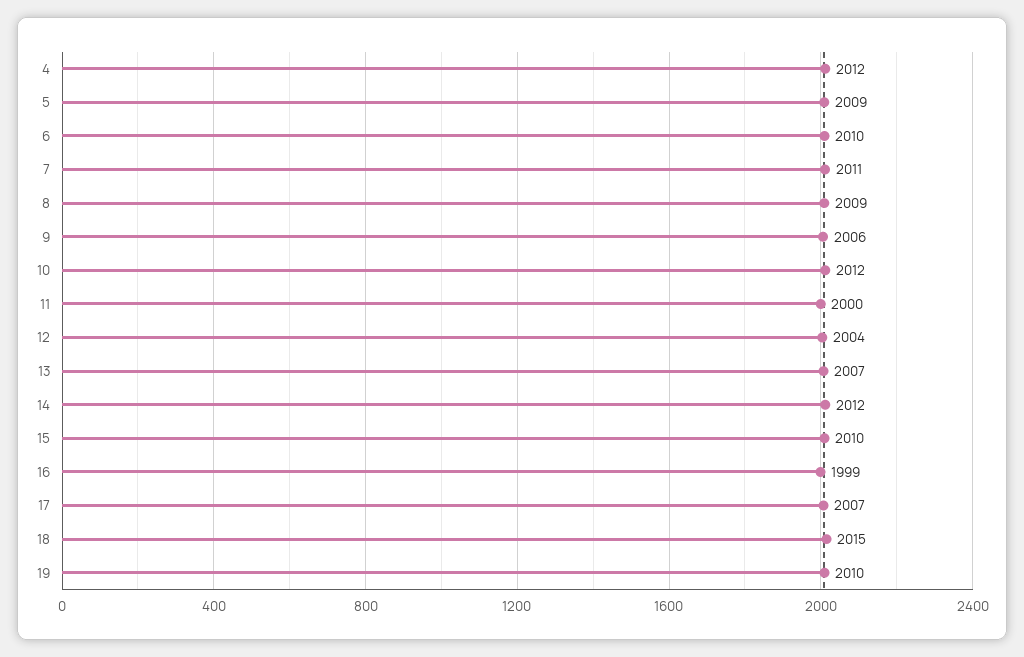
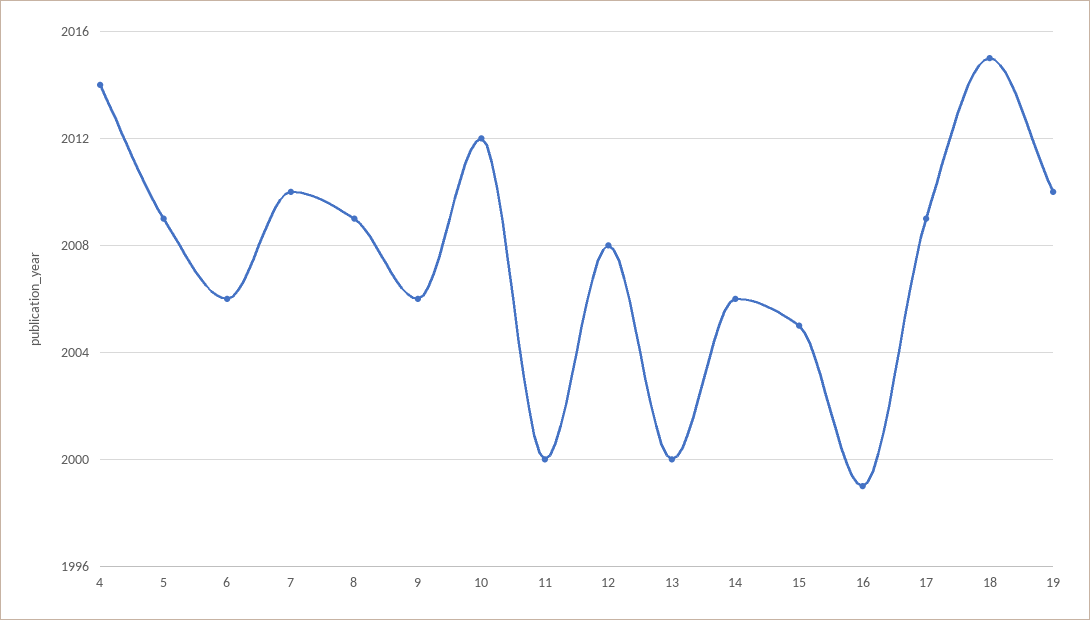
4: 2012 -> 2014
6: 2010 -> 2006
7: 2011 -> 2010
12: 2004 -> 2008
13: 2007 -> 2000
14: 2012 -> 2006
15: 2010 -> 2005
17: 2007 -> 2009

